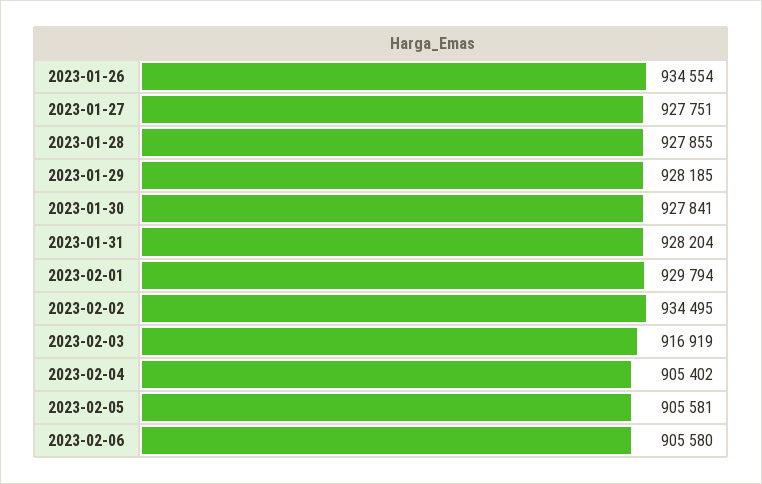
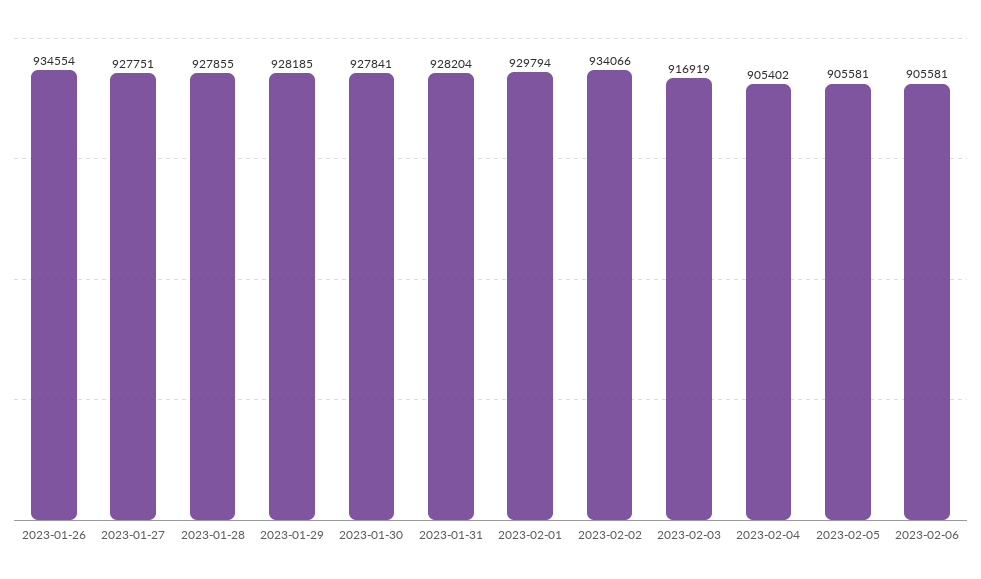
2023-02-02: 934495 -> 934066
2023-02-06: 905580 -> 905581

